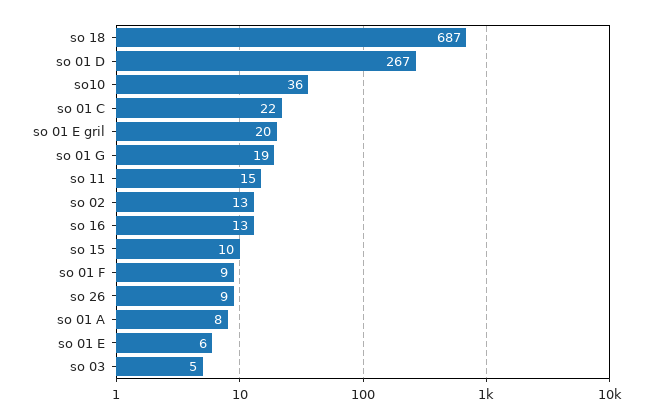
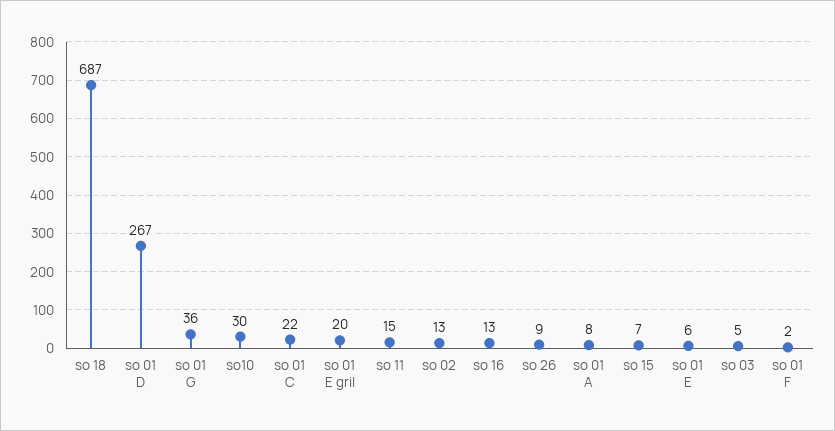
so10: 36 -> 30
so 01 G: 19 -> 36
so 15: 10 -> 7
so 01 F: 9 -> 2

